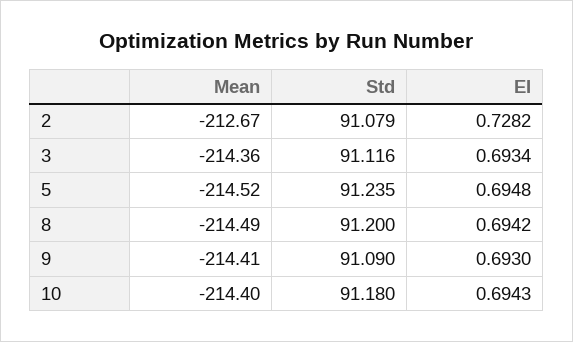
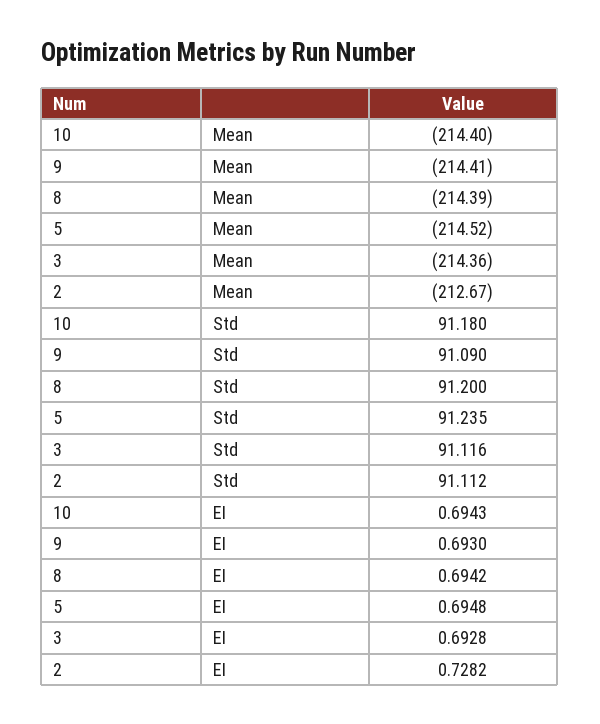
Std, 2: 91.079 -> 91.112
EI, 3: 0.6934 -> 0.6928
Mean, 8: -214.49 -> -214.39

